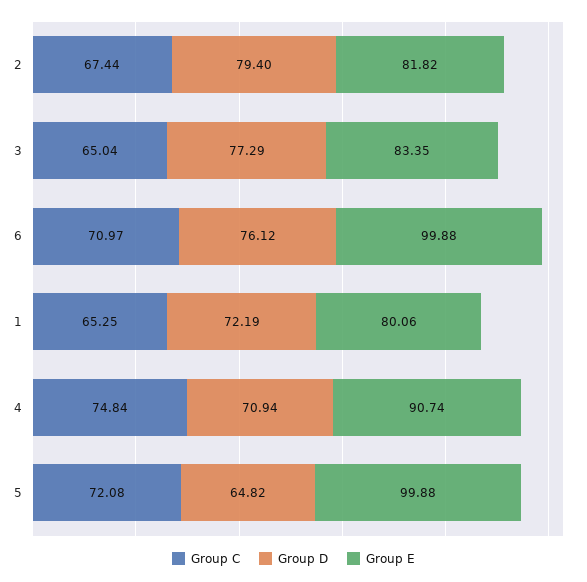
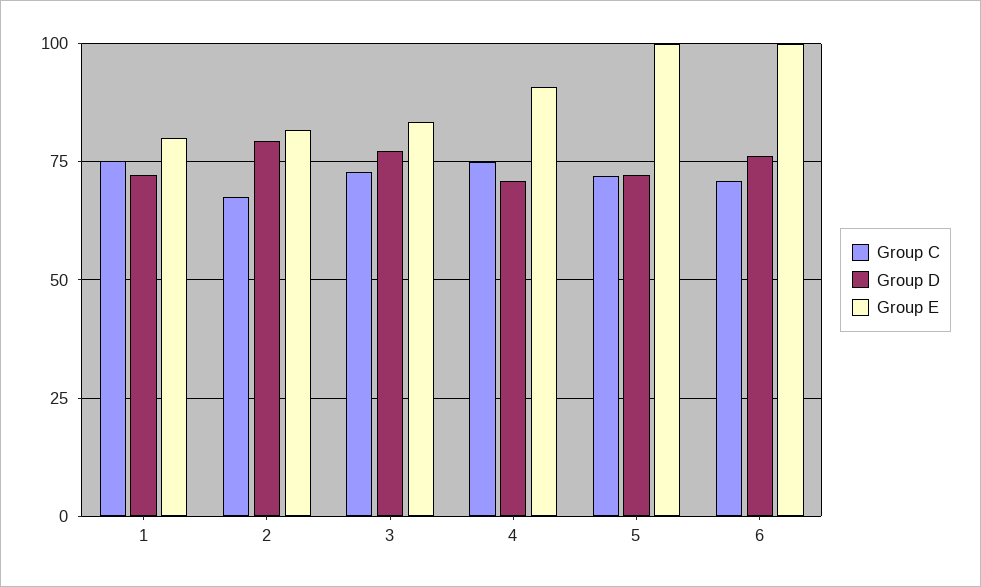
Group C, 3: 65.04 -> 72.5
Group C, 1: 65.25 -> 75
Group D, 5: 64.82 -> 72.5

